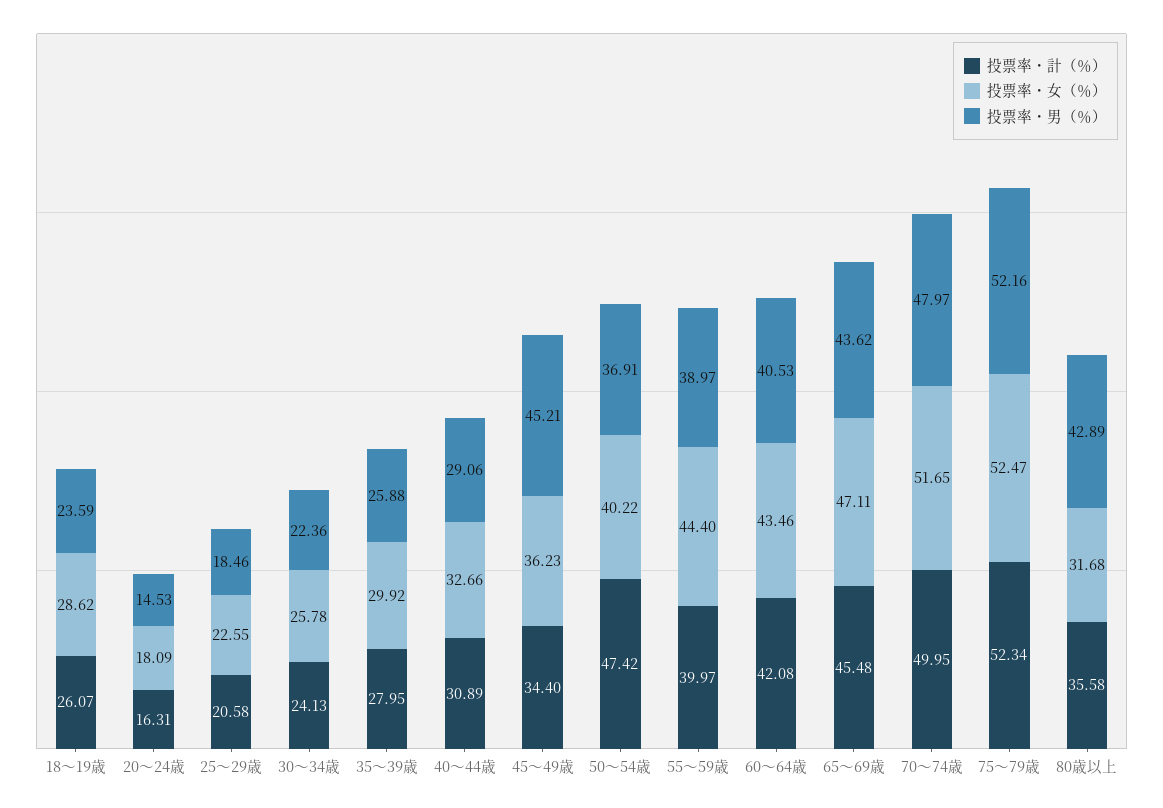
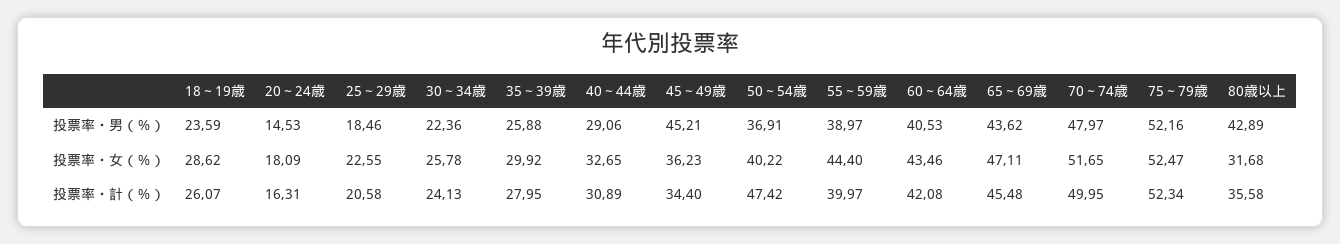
投票率・女（％）, 40～44歳: 32.66 -> 32.65

